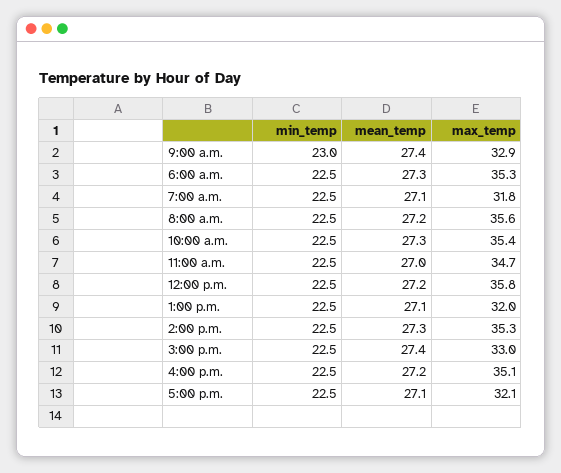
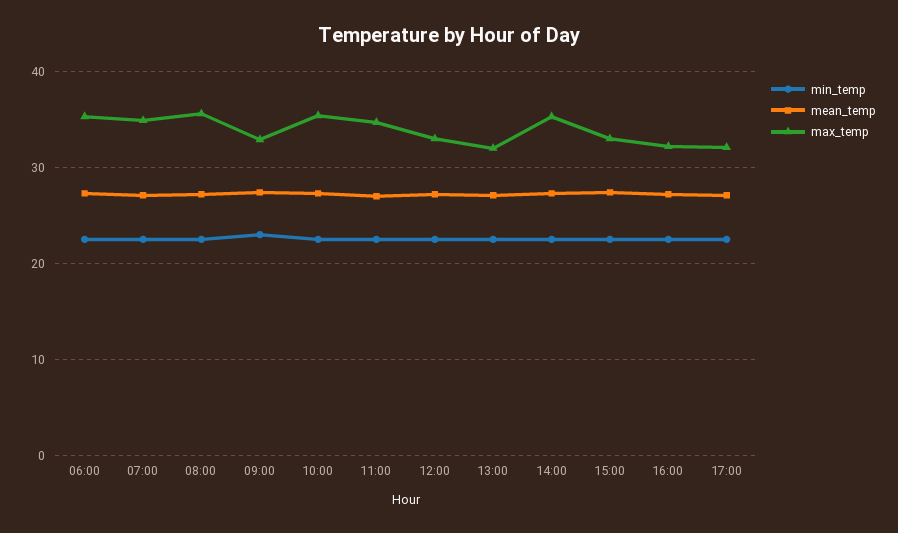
max_temp, 7:00 a.m.: 31.8 -> 35
max_temp, 12:00 p.m.: 35.8 -> 33
max_temp, 4:00 p.m.: 35.1 -> 32

